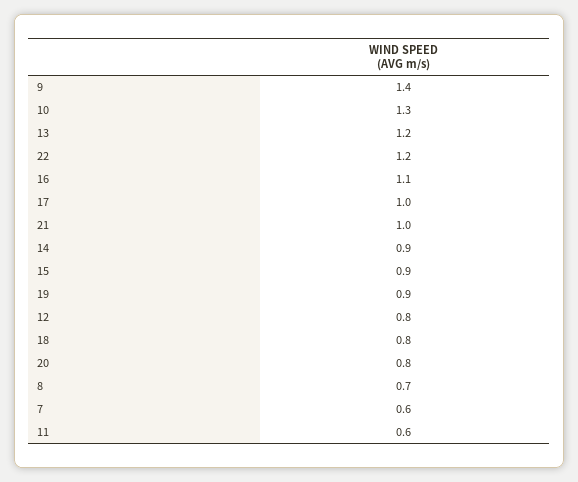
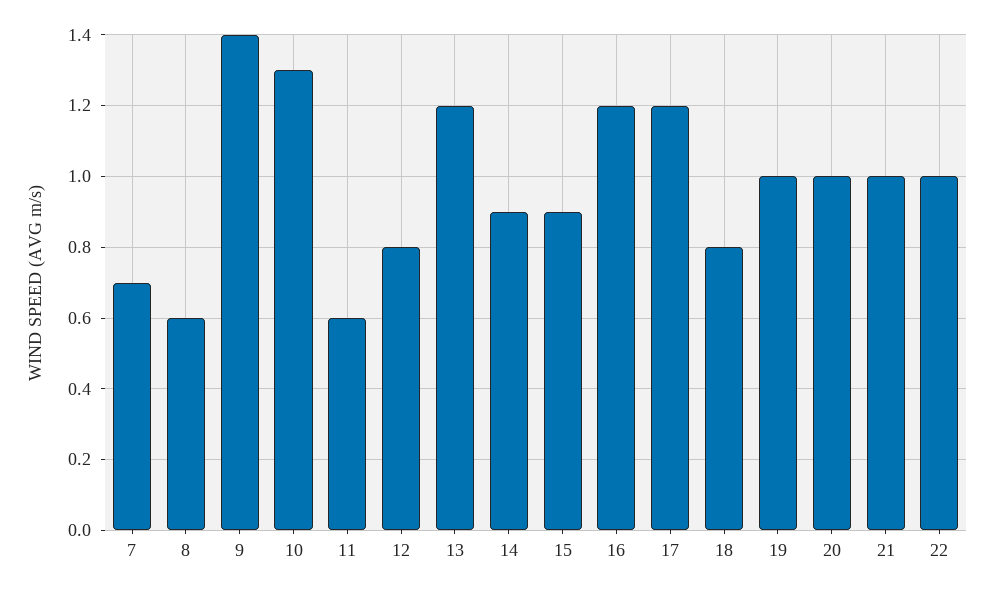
22: 1.2 -> 1
16: 1.1 -> 1.2
17: 1 -> 1.2
19: 0.9 -> 1
20: 0.8 -> 1
8: 0.7 -> 0.6
7: 0.6 -> 0.7

